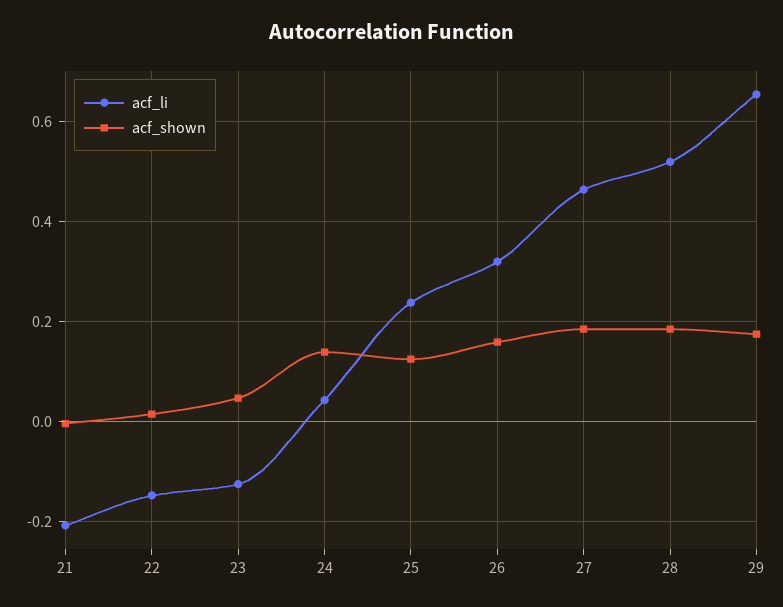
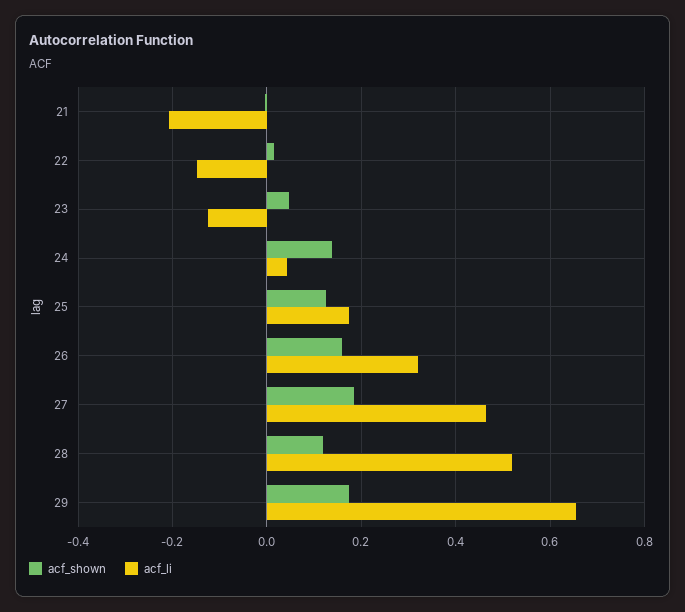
acf_li, 25: 0.24 -> 0.18
acf_shown, 28: 0.18 -> 0.12

